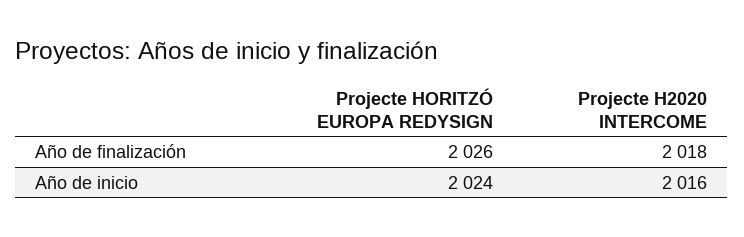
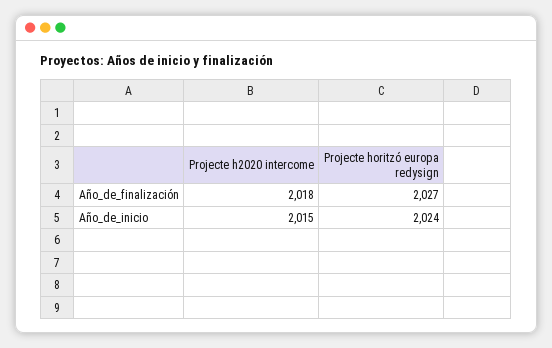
Projecte HORITZÓ EUROPA REDYSIGN, Año de finalización: 2026 -> 2027
Projecte H2020 INTERCOME, Año de inicio: 2016 -> 2015

